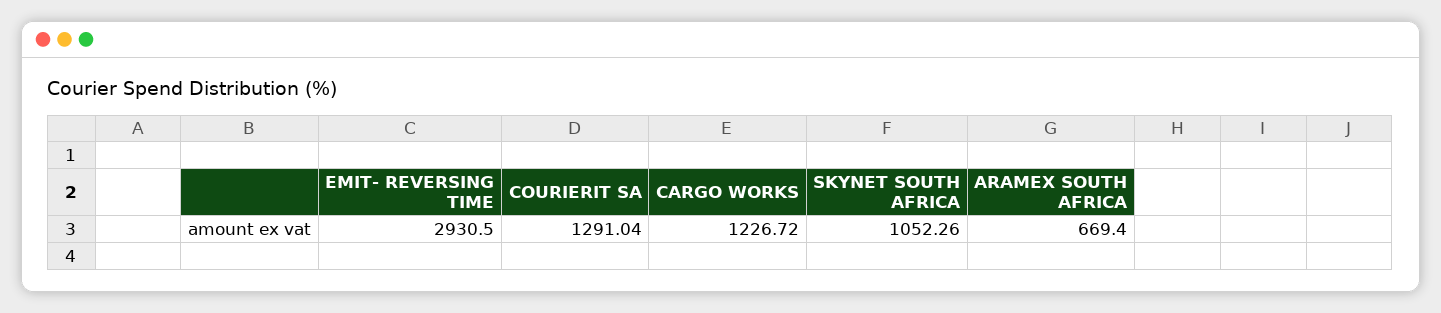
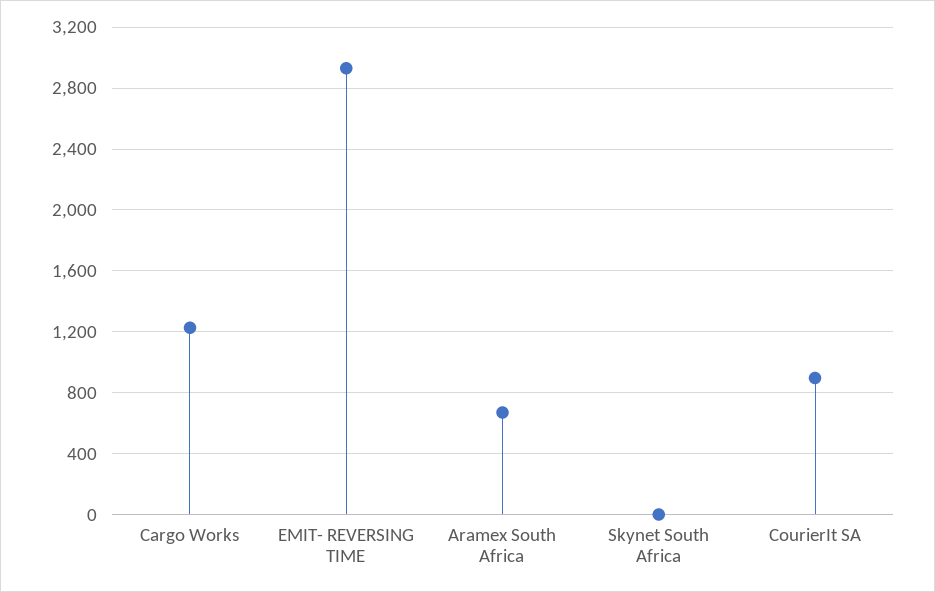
COURIERIT SA: 1291.04 -> 900
SKYNET SOUTH AFRICA: 1052.26 -> 0

